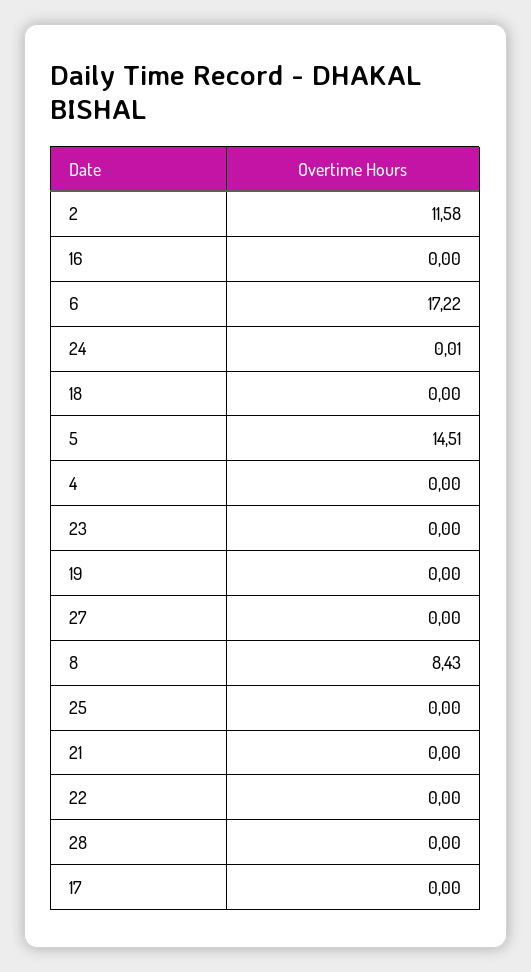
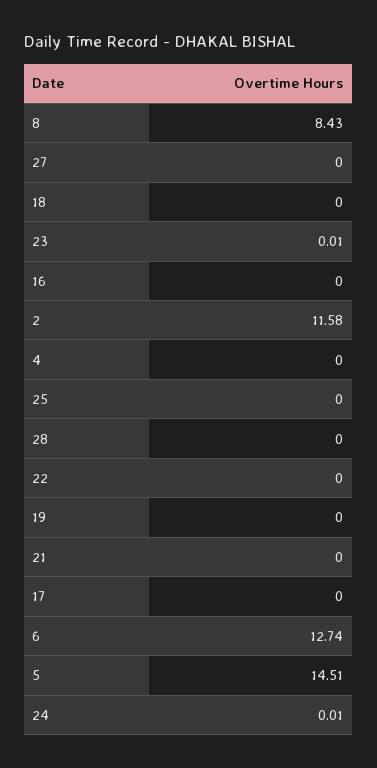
6: 17.22 -> 12.74
23: 0 -> 0.01

